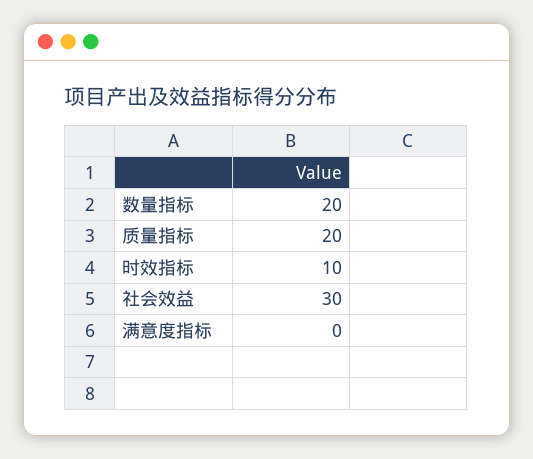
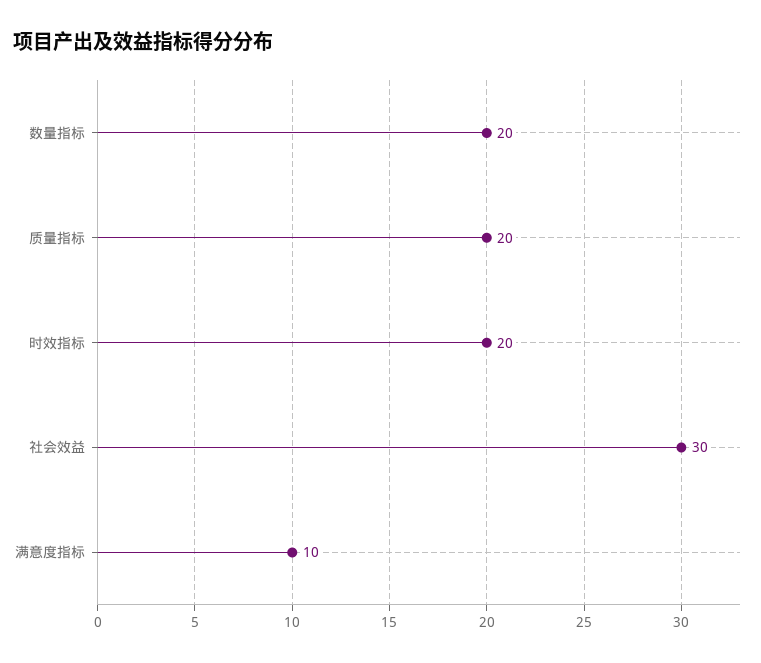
时效指标: 10 -> 20
满意度指标: 0 -> 10

